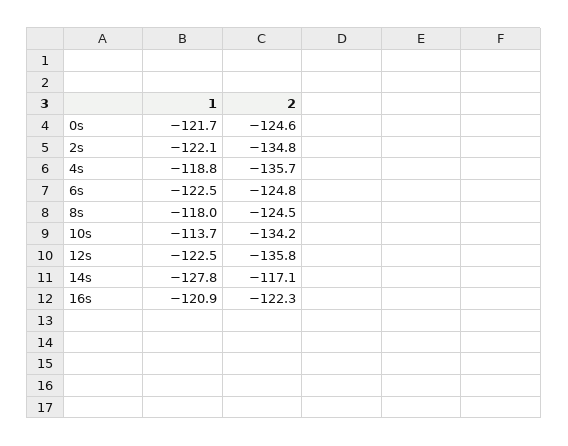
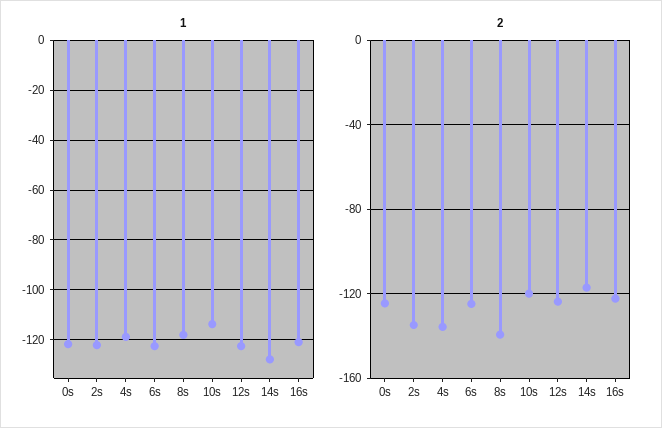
2, 8s: -124.5 -> -140
2, 10s: -134.2 -> -120
2, 12s: -135.8 -> -125

